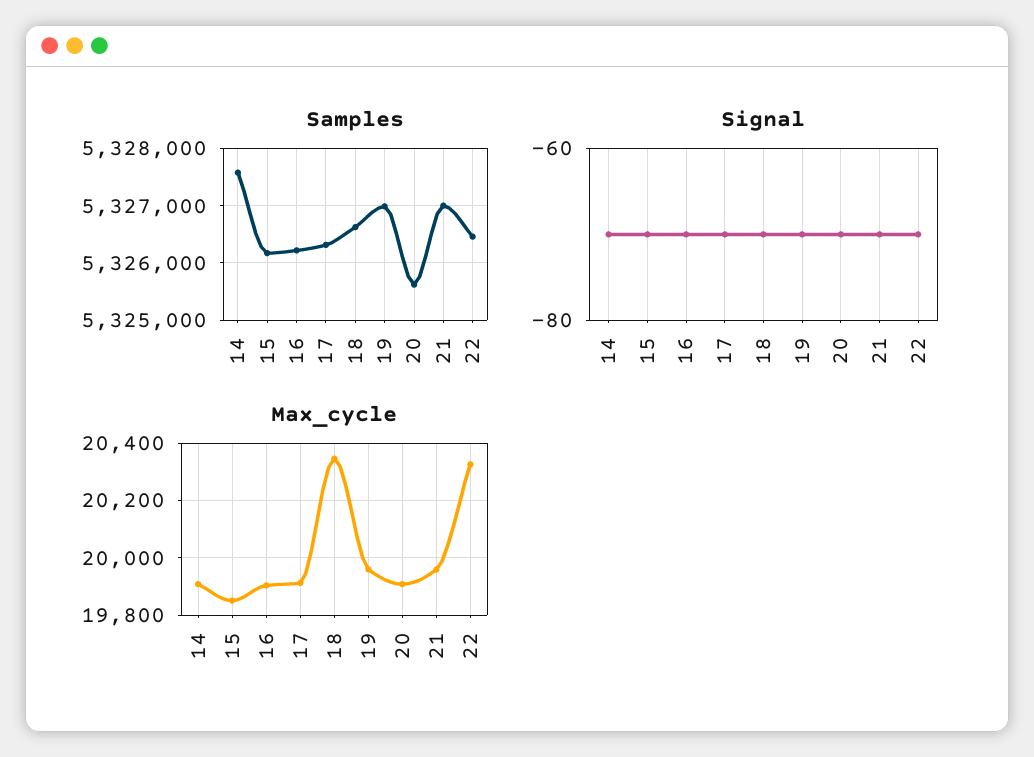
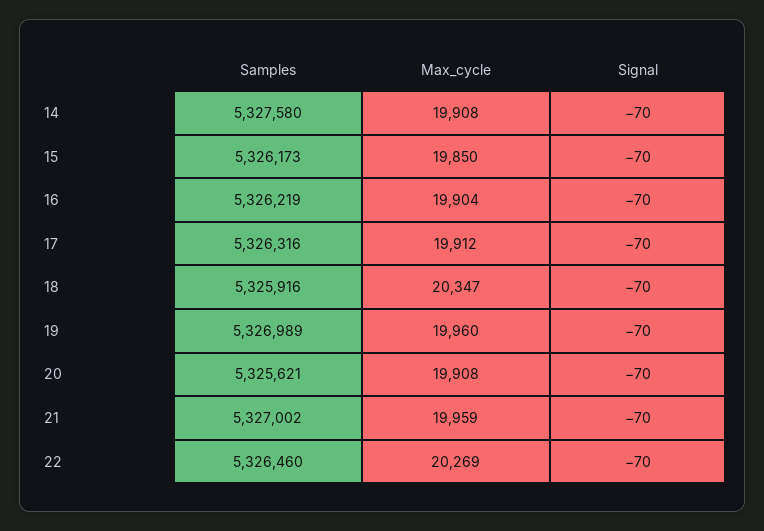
Samples, 18: 5326600 -> 5325916
Max_cycle, 22: 20325 -> 20269

